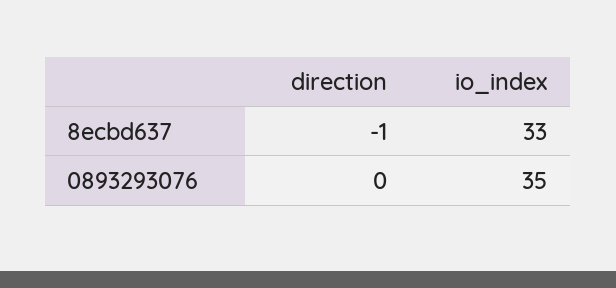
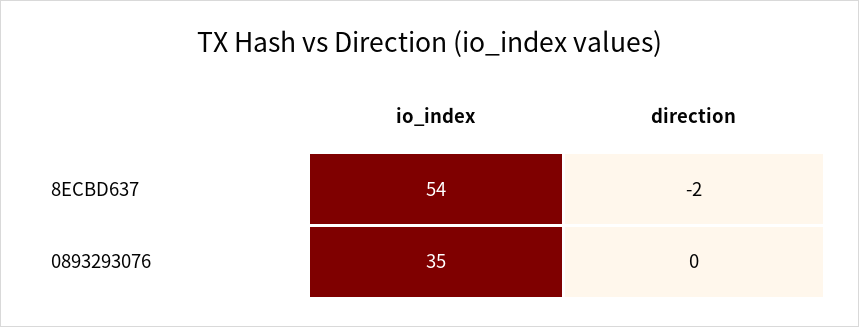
direction, 8ecbd637: -1 -> -2
io_index, 8ecbd637: 33 -> 54

